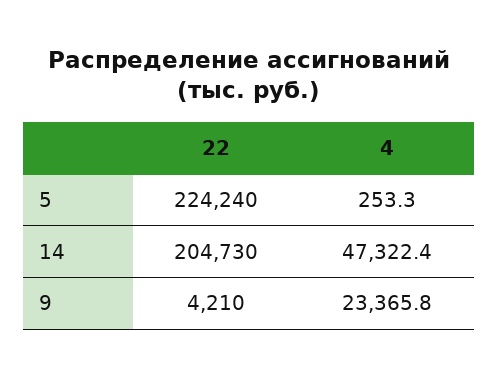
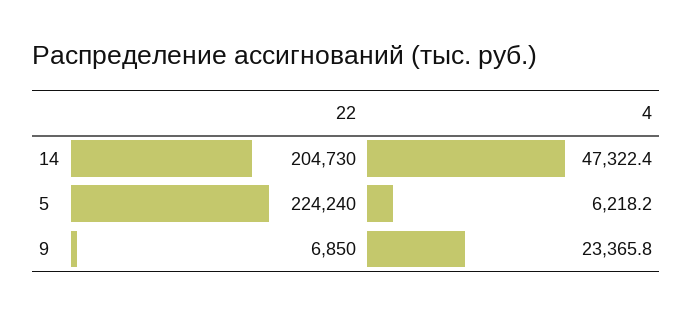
4, 5: 253.3 -> 6218.2
22, 9: 4210 -> 6850

